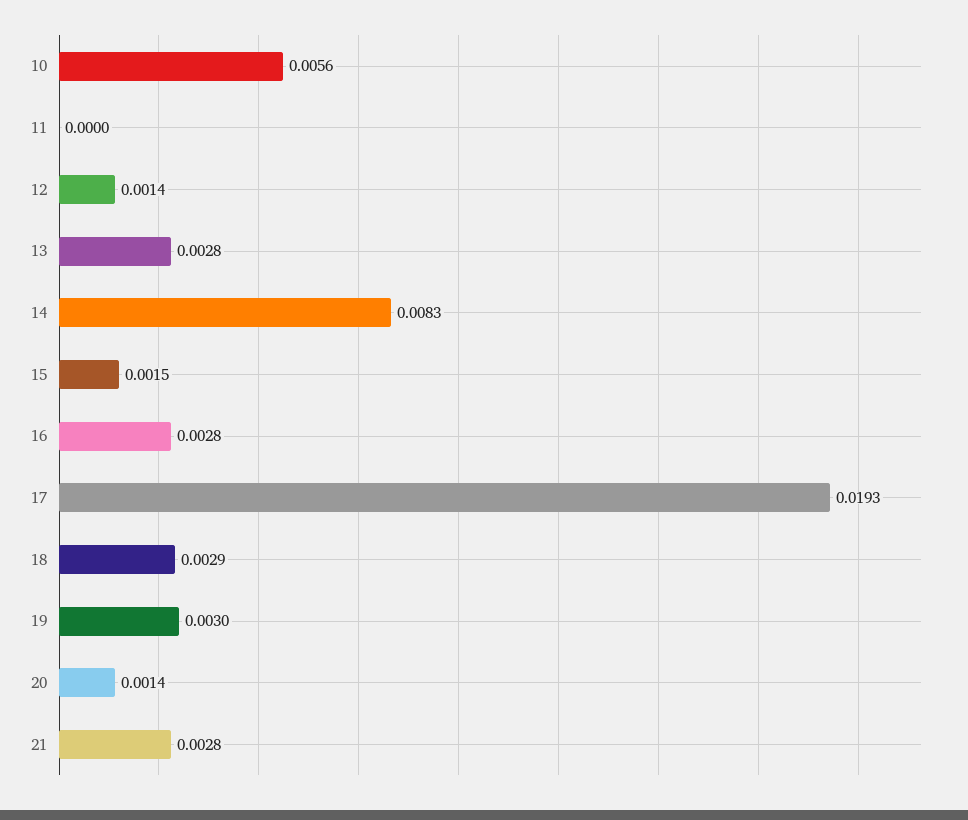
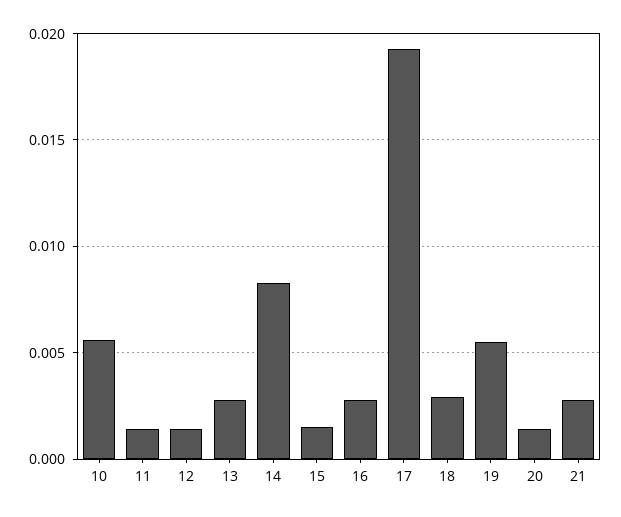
11: 0 -> 0.0015
19: 0.003 -> 0.0055

